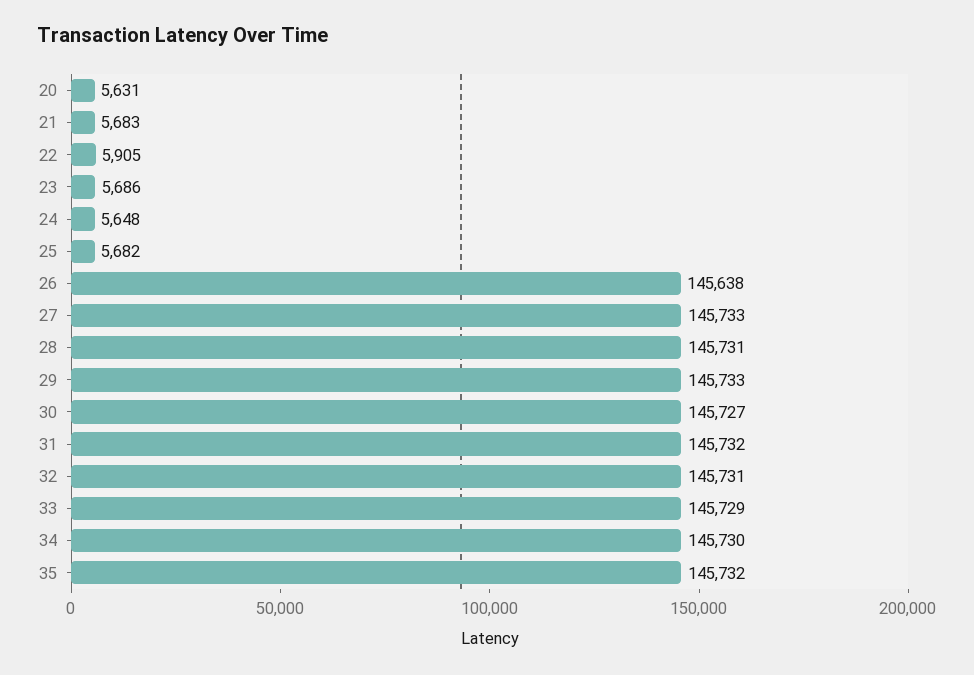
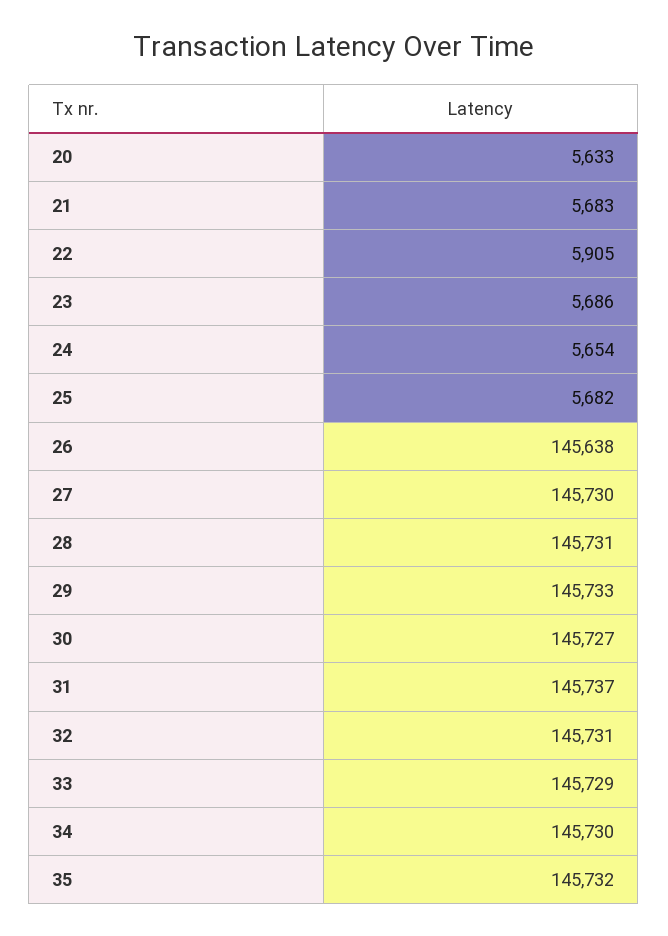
20: 5631 -> 5633
24: 5648 -> 5654
27: 145733 -> 145730
31: 145732 -> 145737

